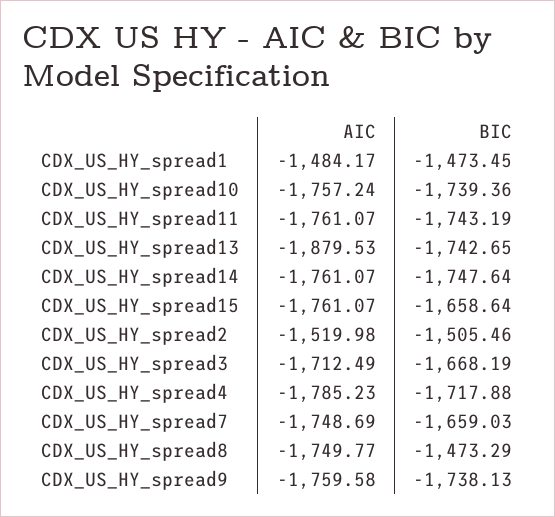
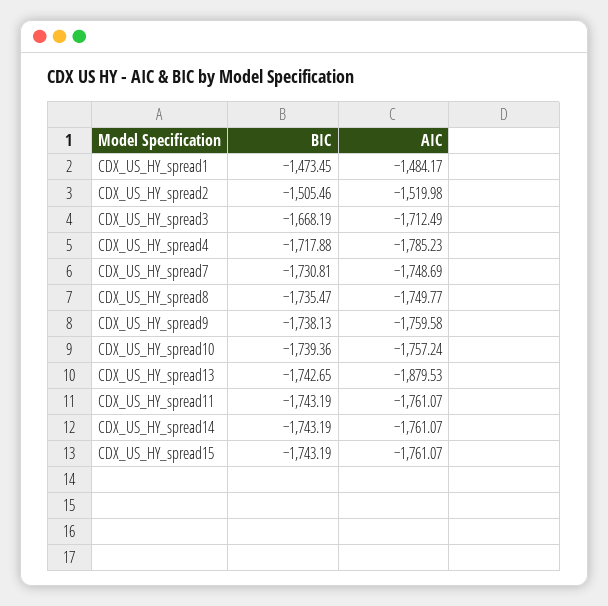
BIC, CDX_US_HY_spread14: -1747.64 -> -1743.19
BIC, CDX_US_HY_spread15: -1658.64 -> -1743.19
BIC, CDX_US_HY_spread7: -1659.03 -> -1730.81
BIC, CDX_US_HY_spread8: -1473.29 -> -1735.47

